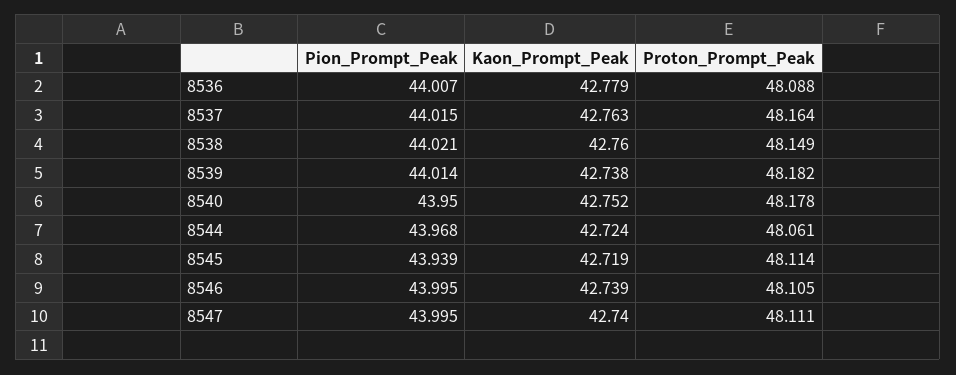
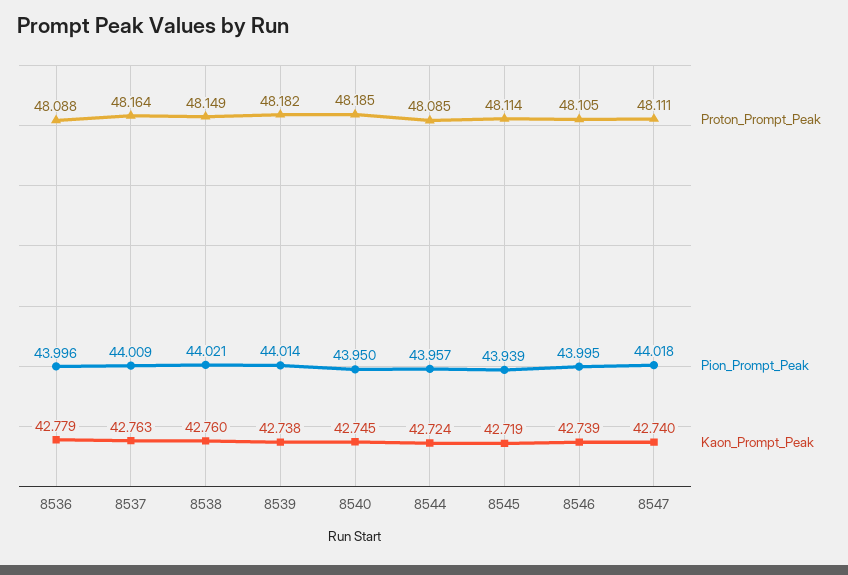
Pion_Prompt_Peak, 8536: 44.007 -> 43.996
Pion_Prompt_Peak, 8537: 44.015 -> 44.009
Kaon_Prompt_Peak, 8540: 42.752 -> 42.745
Proton_Prompt_Peak, 8540: 48.178 -> 48.185
Pion_Prompt_Peak, 8544: 43.968 -> 43.957
Proton_Prompt_Peak, 8544: 48.061 -> 48.085
Pion_Prompt_Peak, 8547: 43.995 -> 44.018

